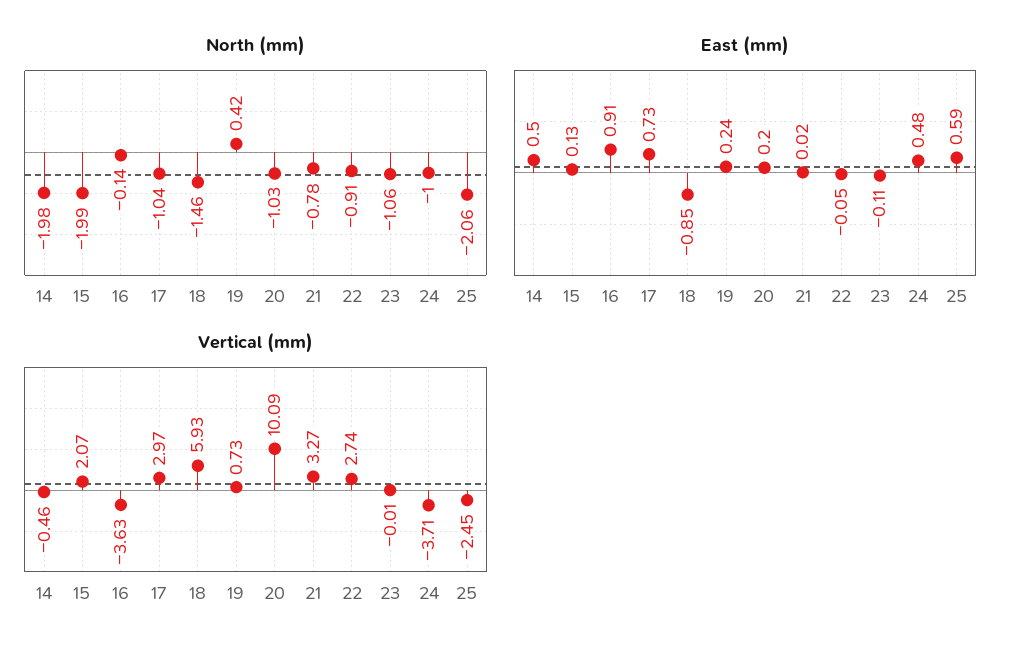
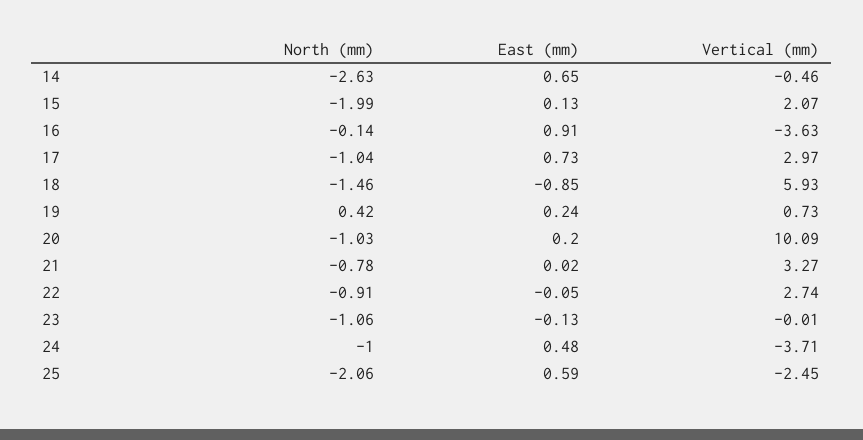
North (mm), 14: -1.98 -> -2.63
East (mm), 14: 0.5 -> 0.65
East (mm), 23: -0.11 -> -0.13

